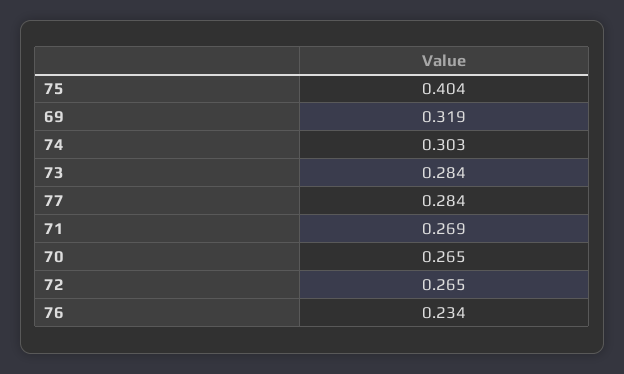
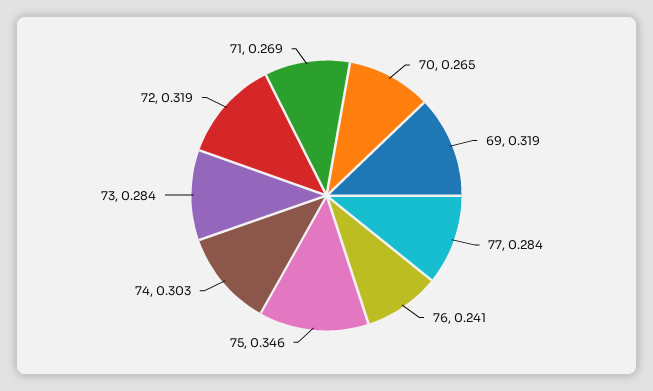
75: 0.404 -> 0.346
72: 0.265 -> 0.319
76: 0.234 -> 0.241

